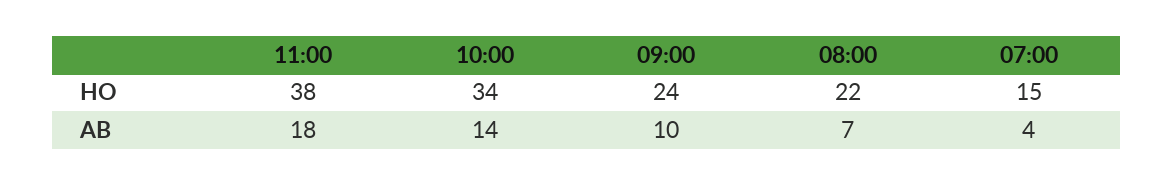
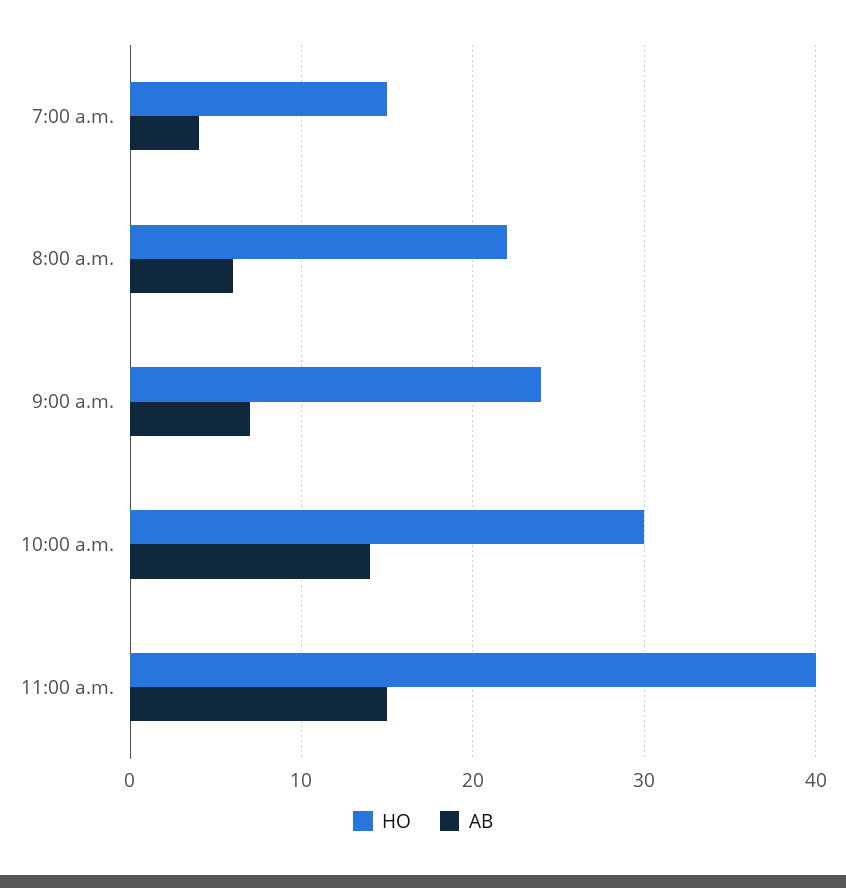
HO, 11:00: 38 -> 40
HO, 10:00: 34 -> 30
AB, 11:00: 18 -> 15
AB, 09:00: 10 -> 7
AB, 08:00: 7 -> 6

